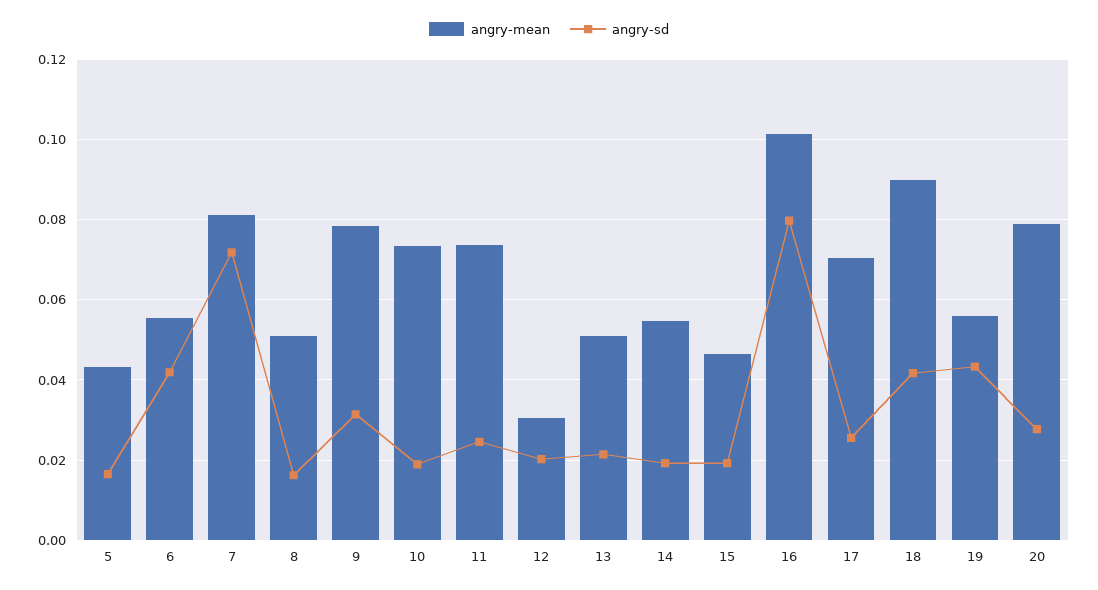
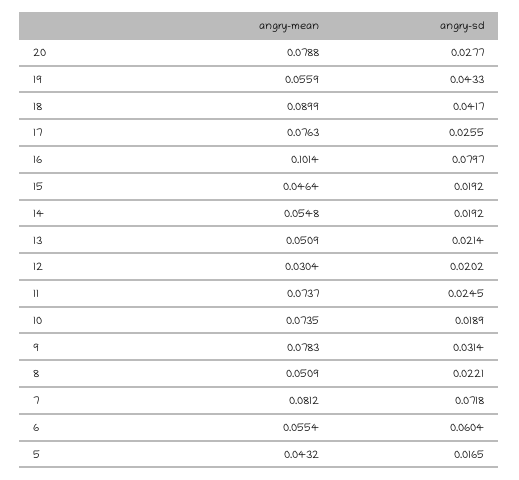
angry-sd, 6: 0.042 -> 0.0604
angry-sd, 8: 0.016 -> 0.0221
angry-mean, 17: 0.07 -> 0.0763

